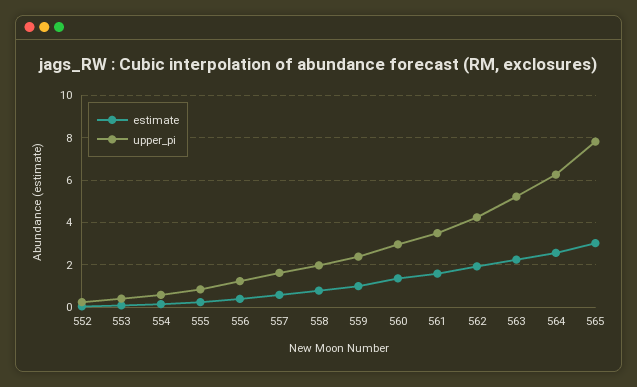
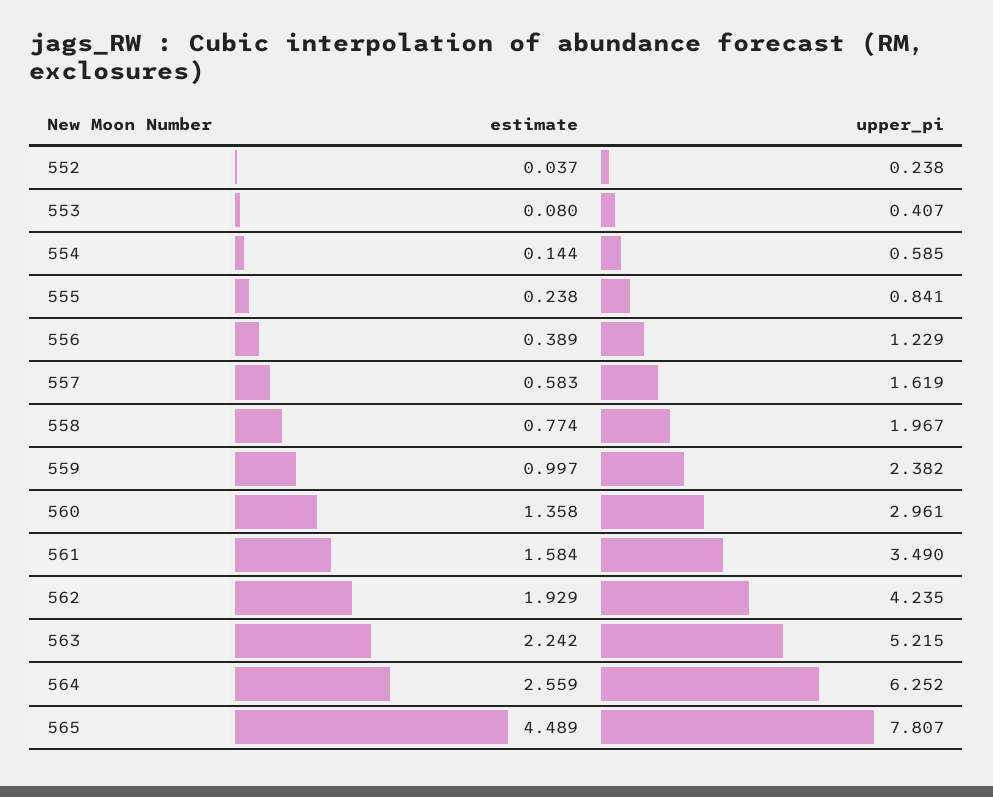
estimate, 565: 3 -> 4.489

